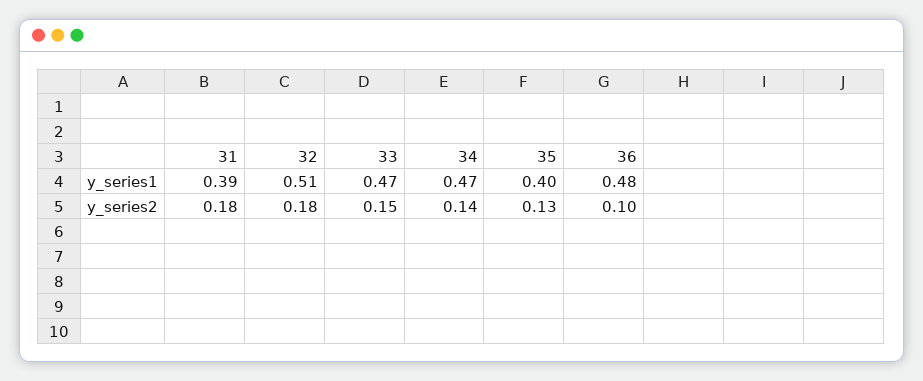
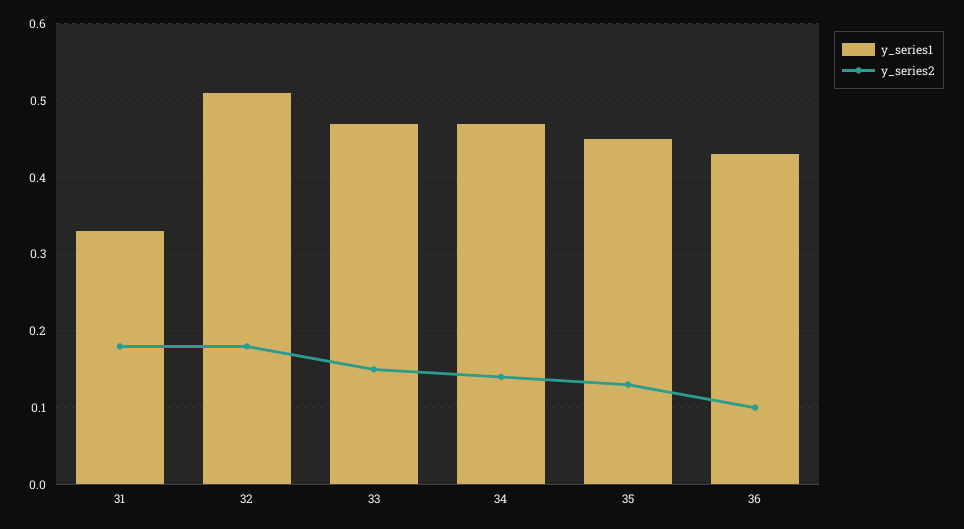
y_series1, 31: 0.39 -> 0.33
y_series1, 35: 0.4 -> 0.45
y_series1, 36: 0.48 -> 0.43

